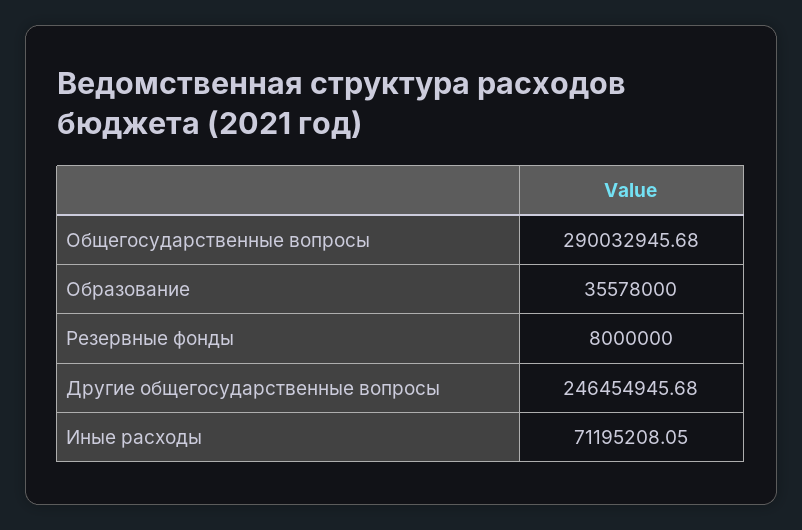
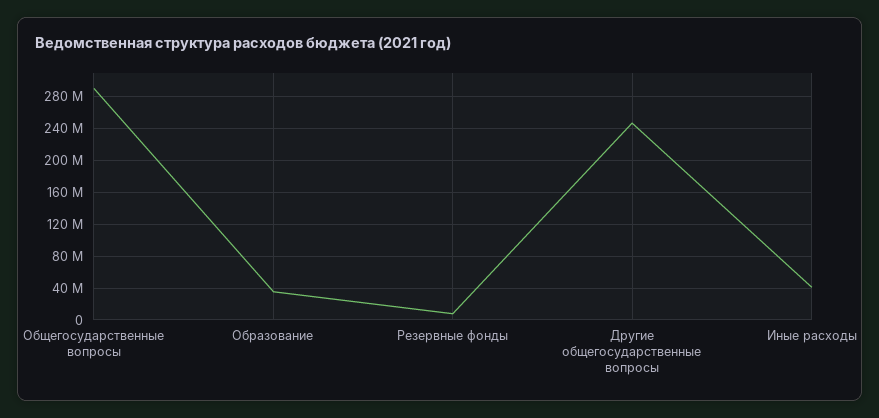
Иные расходы: 71195208.05 -> 40000000

